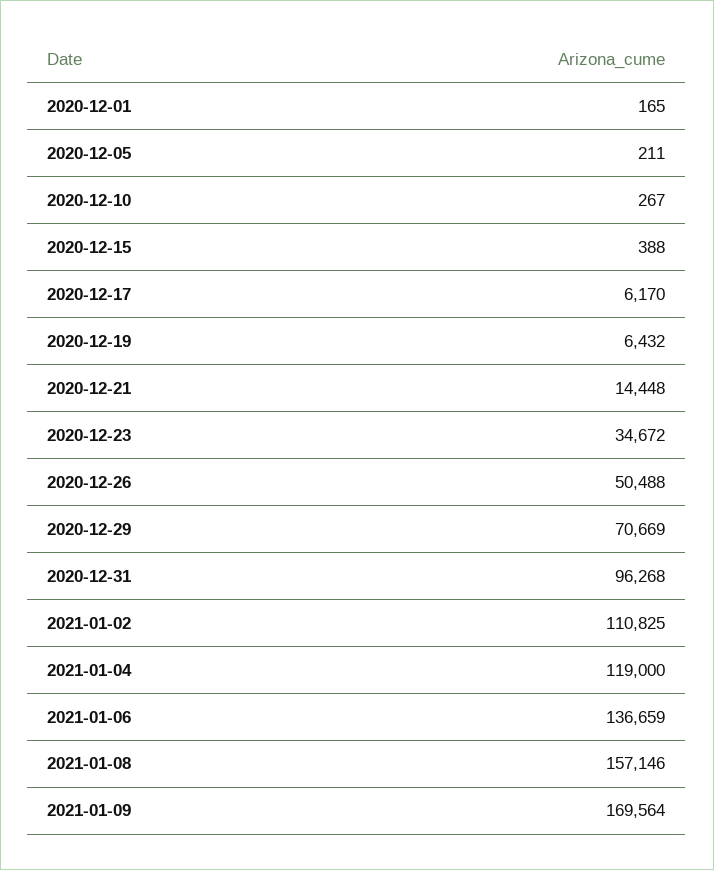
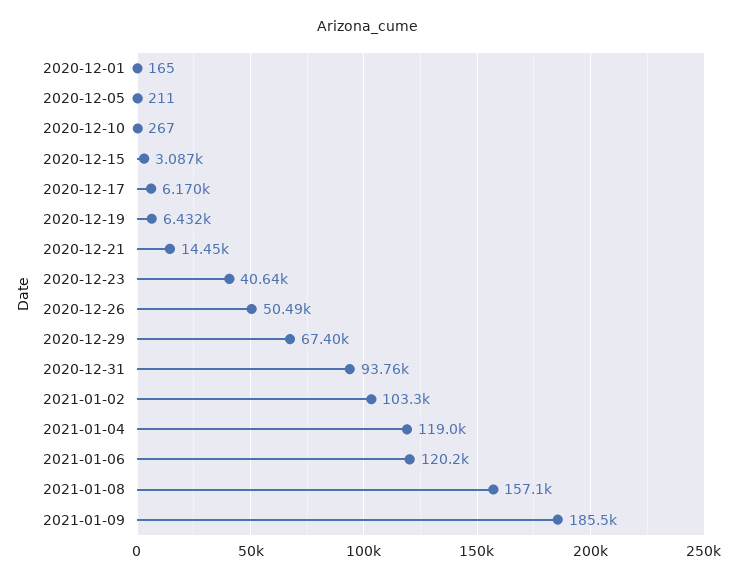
2020-12-15: 388 -> 3087
2020-12-23: 34672 -> 40640
2020-12-29: 70669 -> 67400
2020-12-31: 96268 -> 93760
2021-01-02: 110825 -> 103300
2021-01-06: 136659 -> 120200
2021-01-09: 169564 -> 185500

